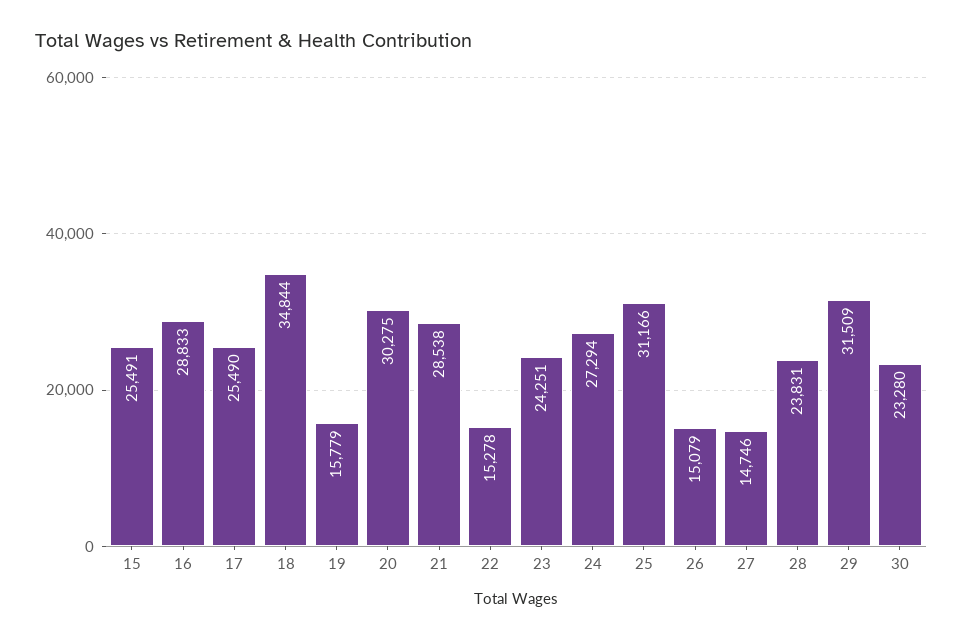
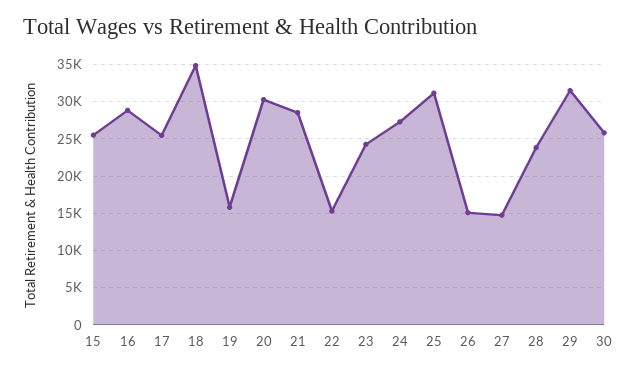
30: 23280 -> 26000

